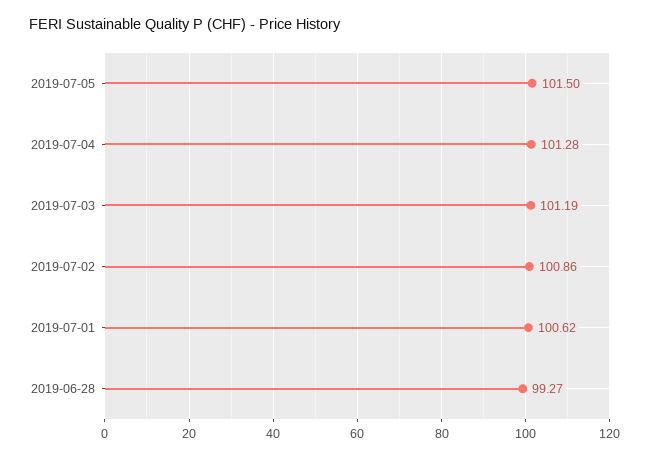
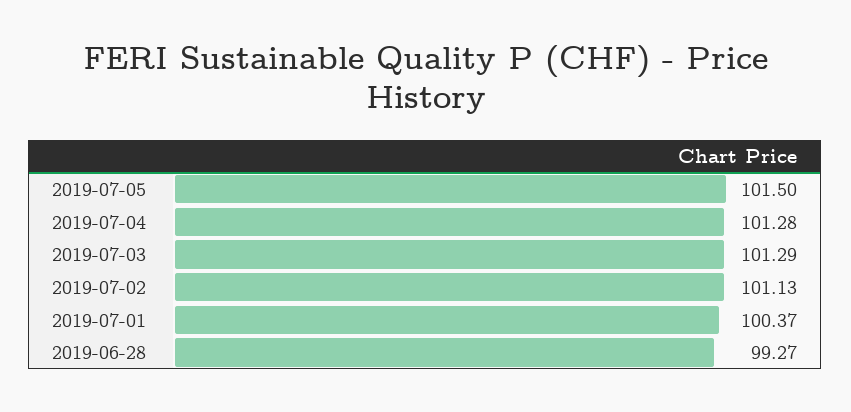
2019-07-03: 101.19 -> 101.29
2019-07-02: 100.86 -> 101.13
2019-07-01: 100.62 -> 100.37

